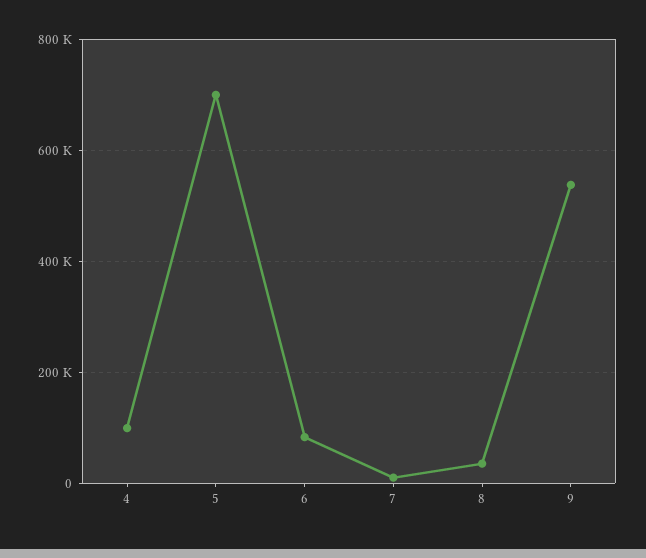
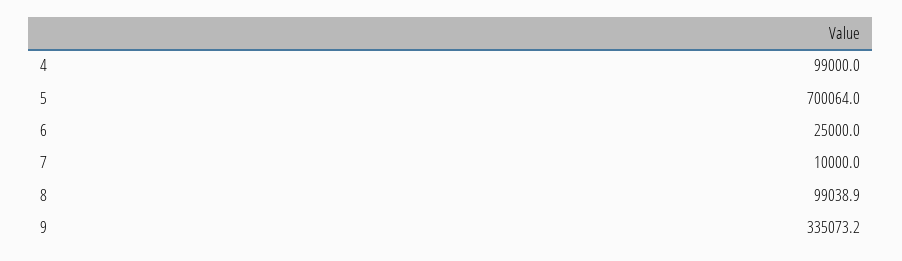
6: 80000 -> 25000
8: 40000 -> 99038.9
9: 540000 -> 335073.2

